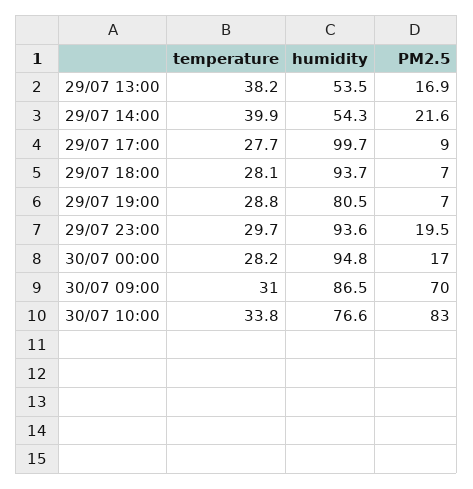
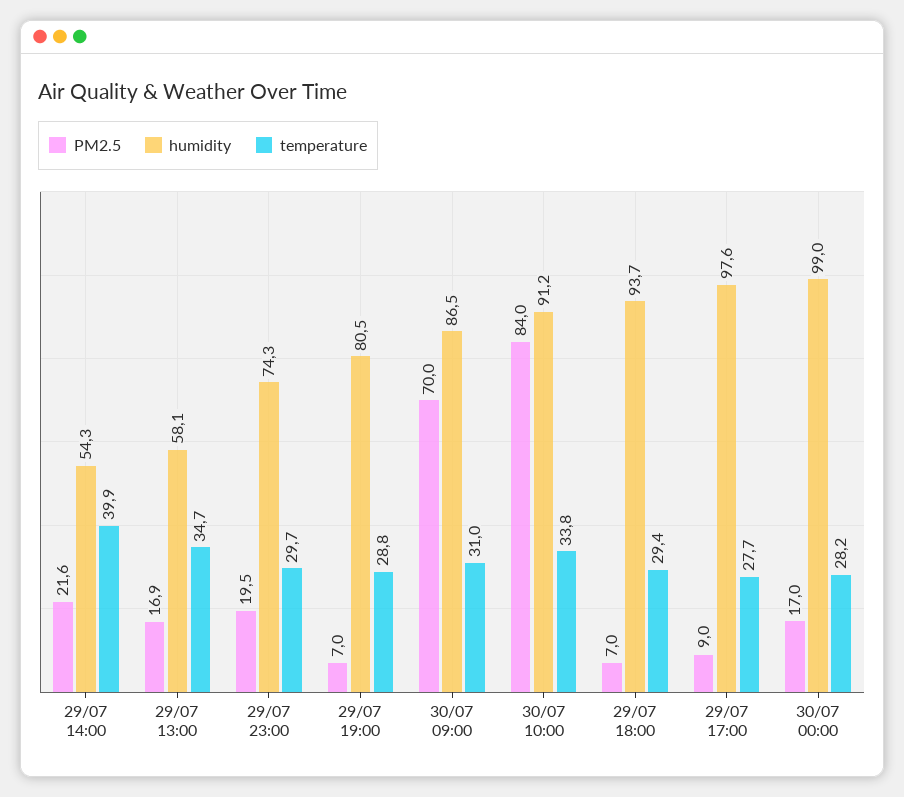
temperature, 29/07 13:00: 38.2 -> 34.7
humidity, 29/07 13:00: 53.5 -> 58.1
humidity, 29/07 17:00: 99.7 -> 97.6
temperature, 29/07 18:00: 28.1 -> 29.4
humidity, 29/07 23:00: 93.6 -> 74.3
humidity, 30/07 00:00: 94.8 -> 99
humidity, 30/07 10:00: 76.6 -> 91.2
PM2.5, 30/07 10:00: 83 -> 84

